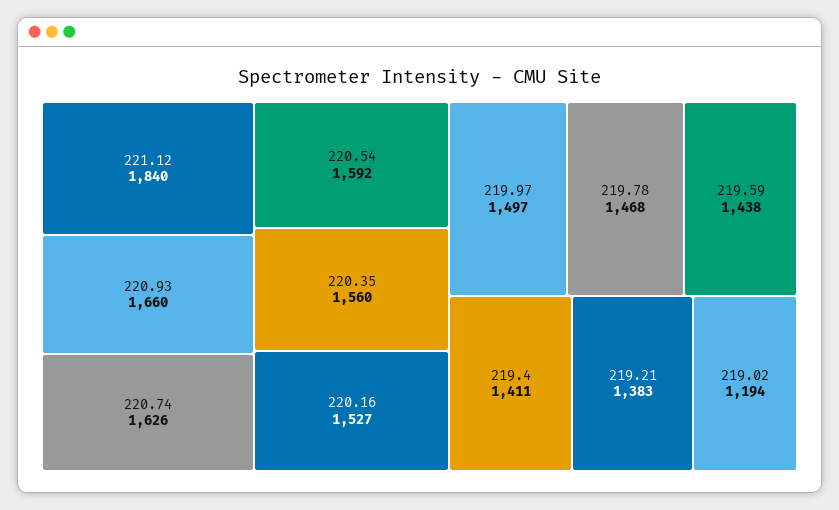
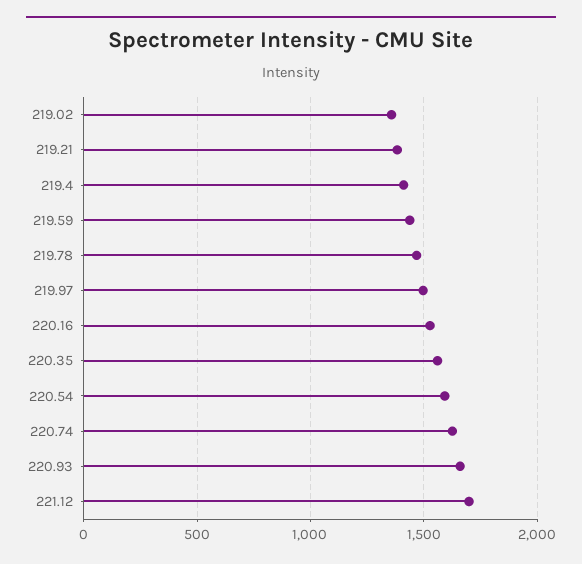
221.12: 1840 -> 1700
219.02: 1194 -> 1350

